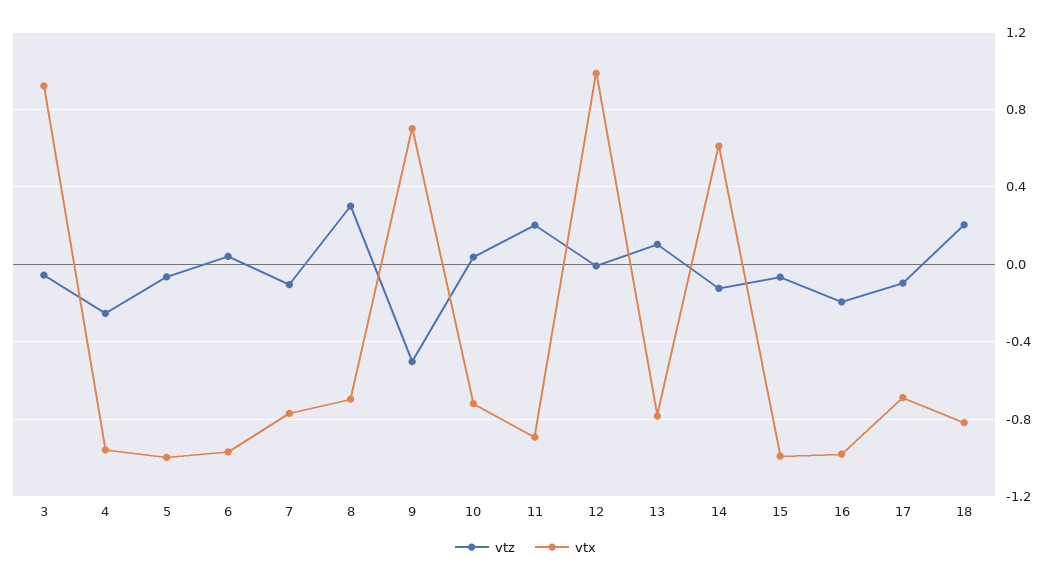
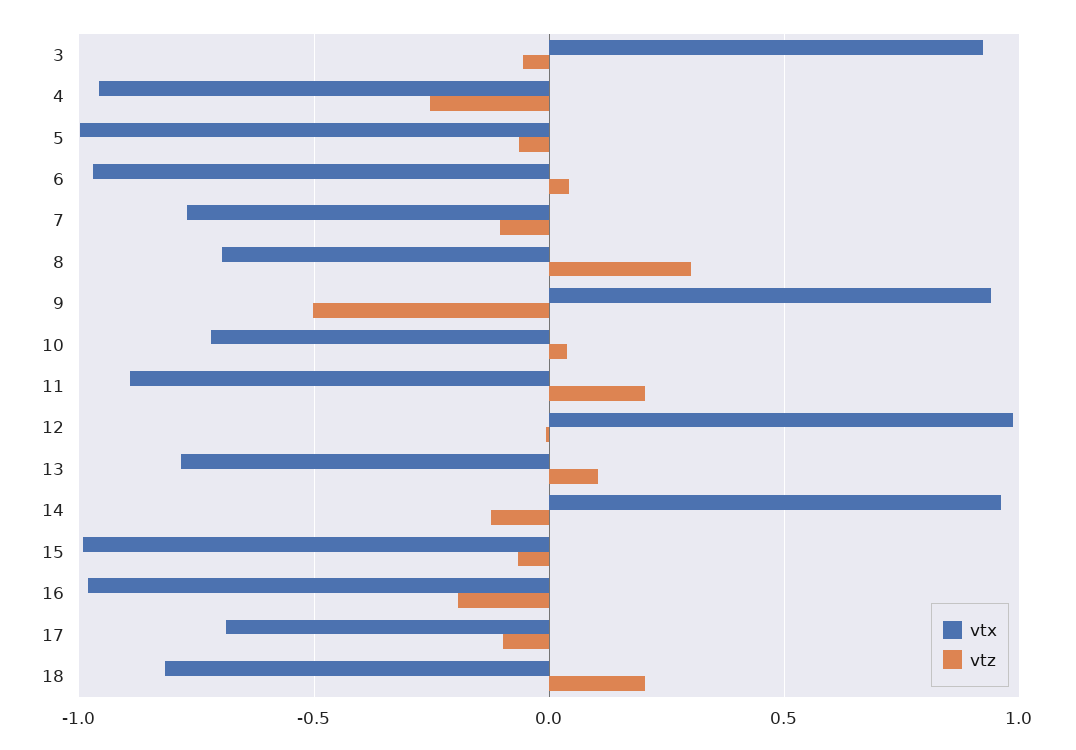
vtx, 9: 0.7 -> 0.95
vtx, 14: 0.6 -> 0.95

